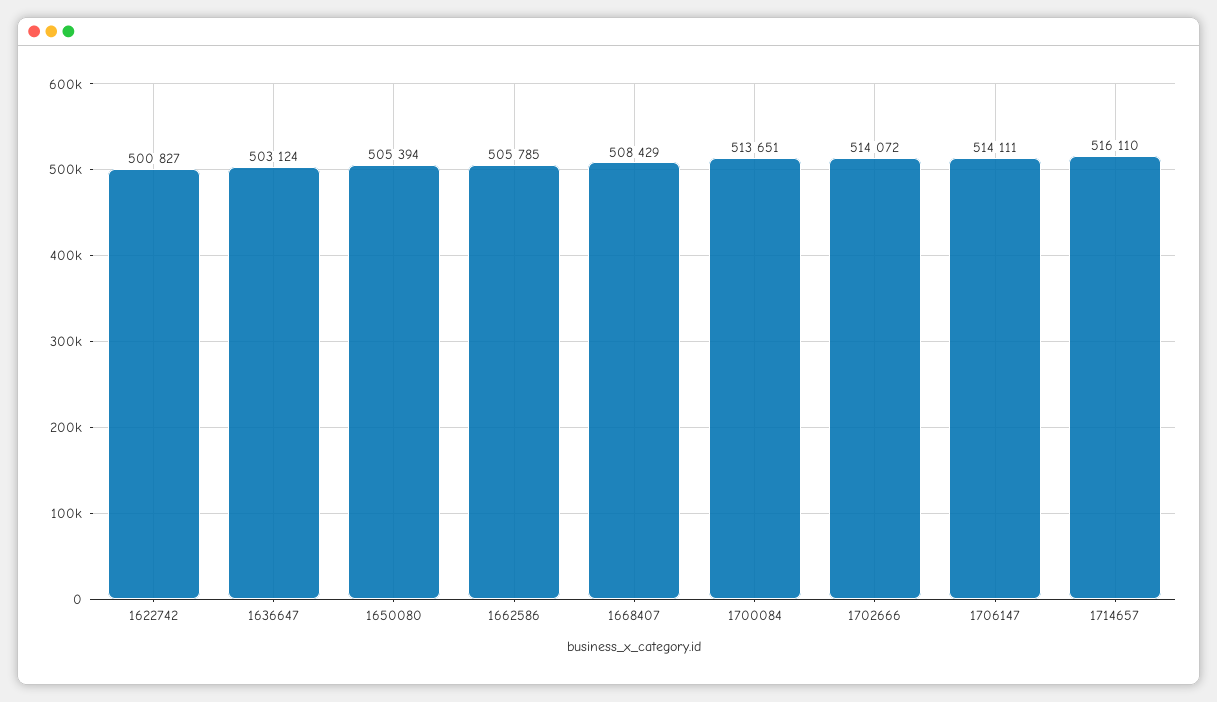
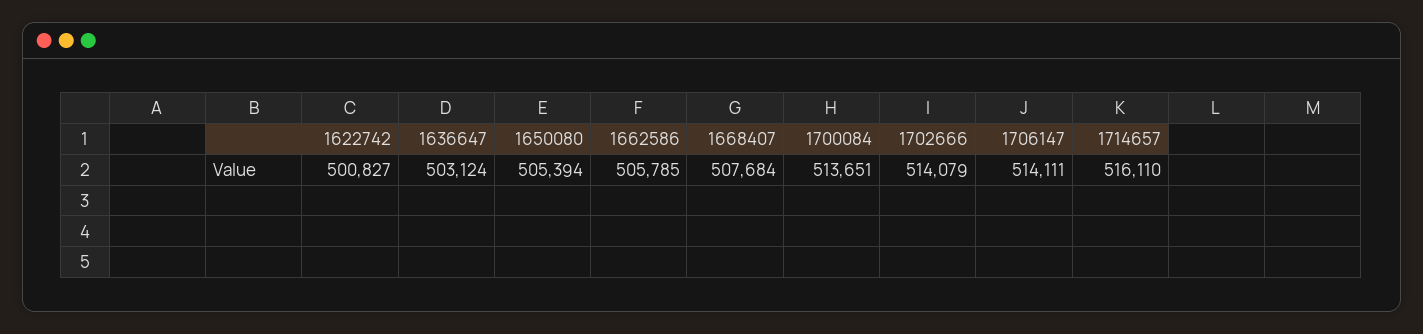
1668407: 508429 -> 507684
1702666: 514072 -> 514079

